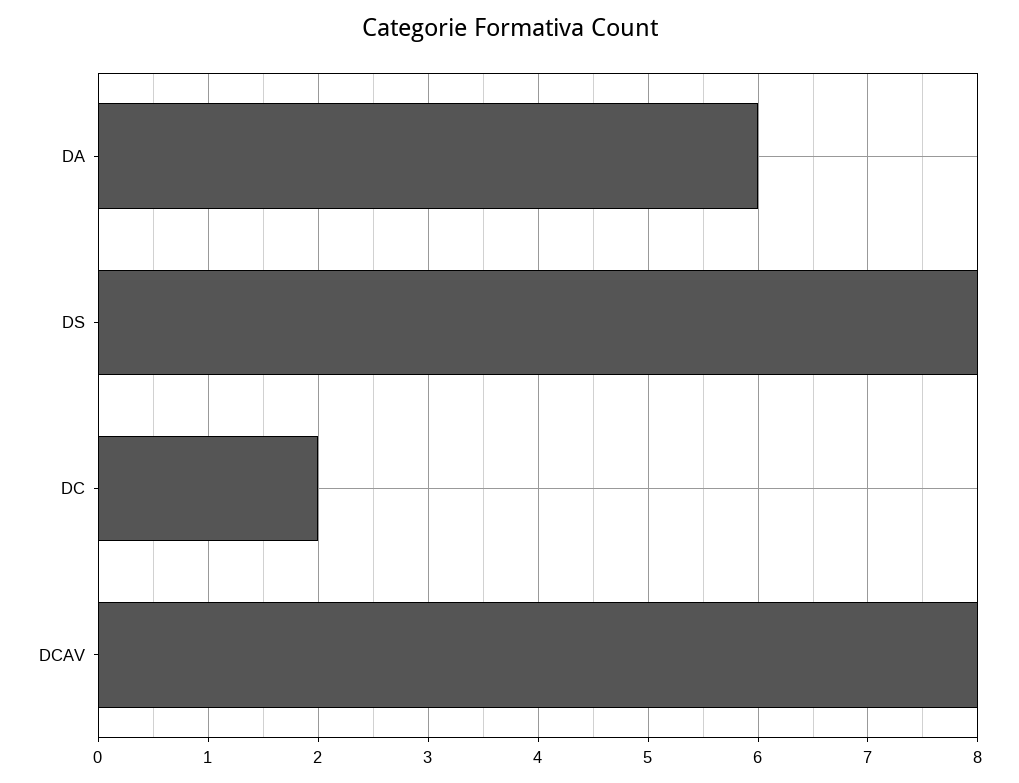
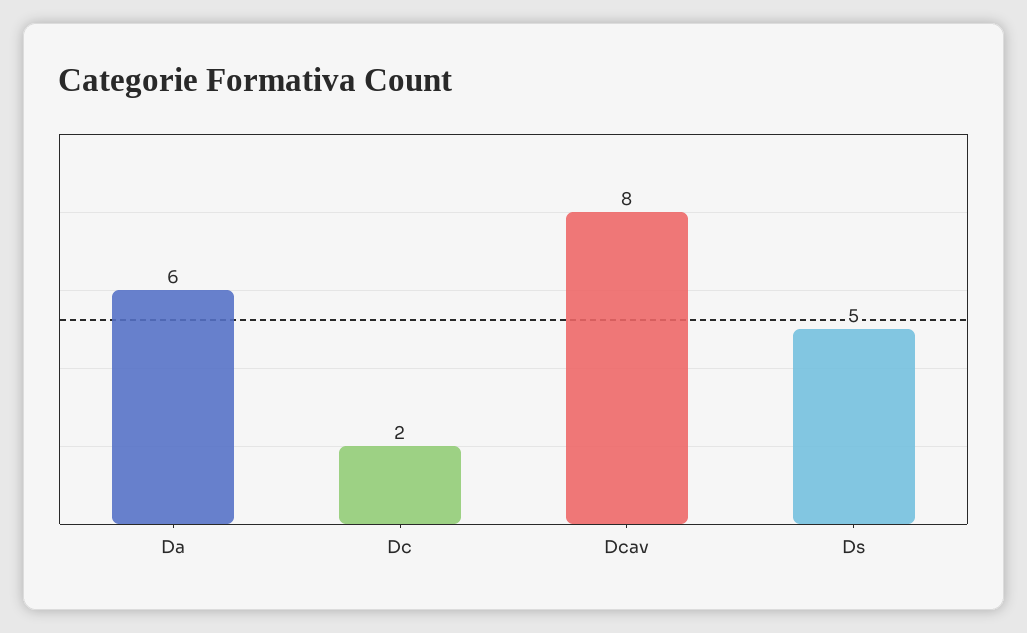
DS: 8 -> 5

